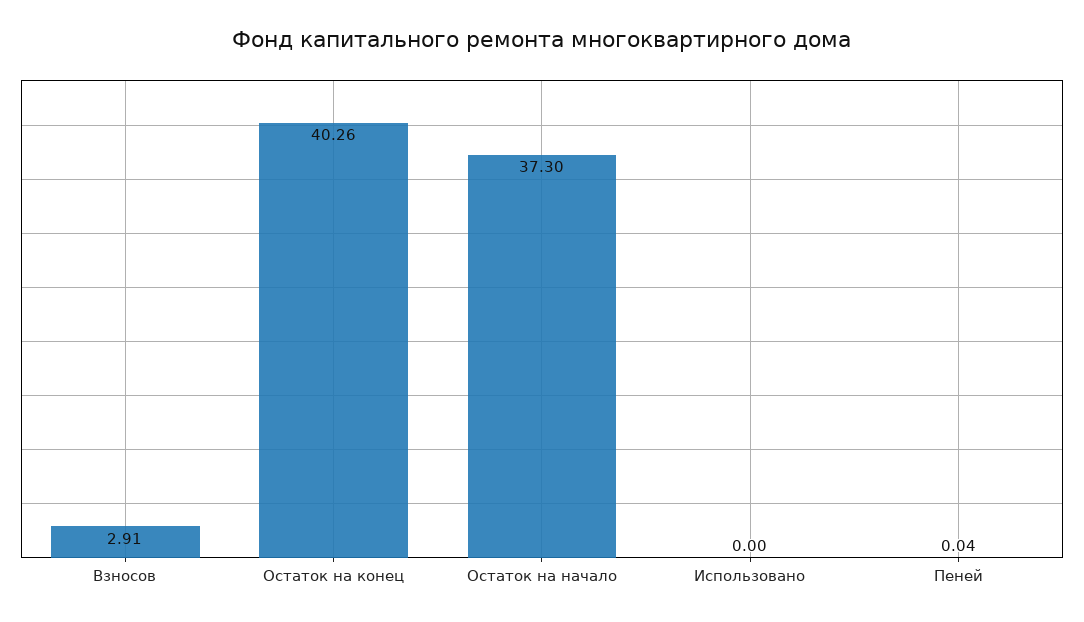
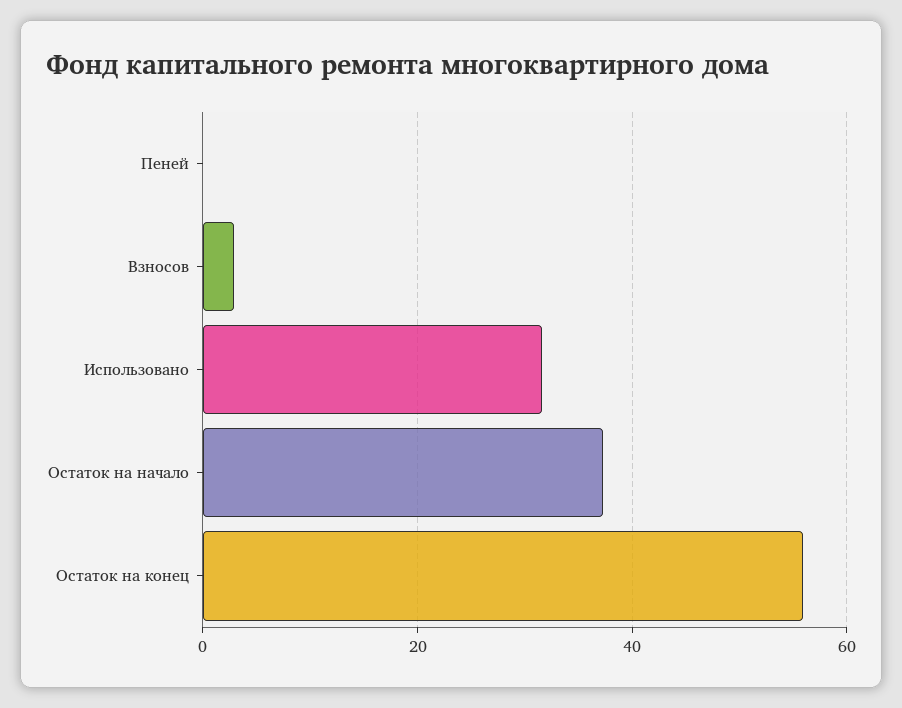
Остаток на конец: 40.26 -> 56
Использовано: 0 -> 32

